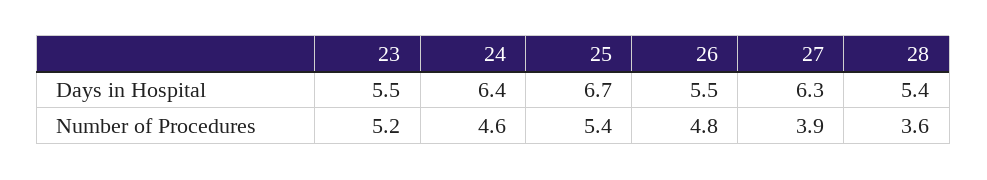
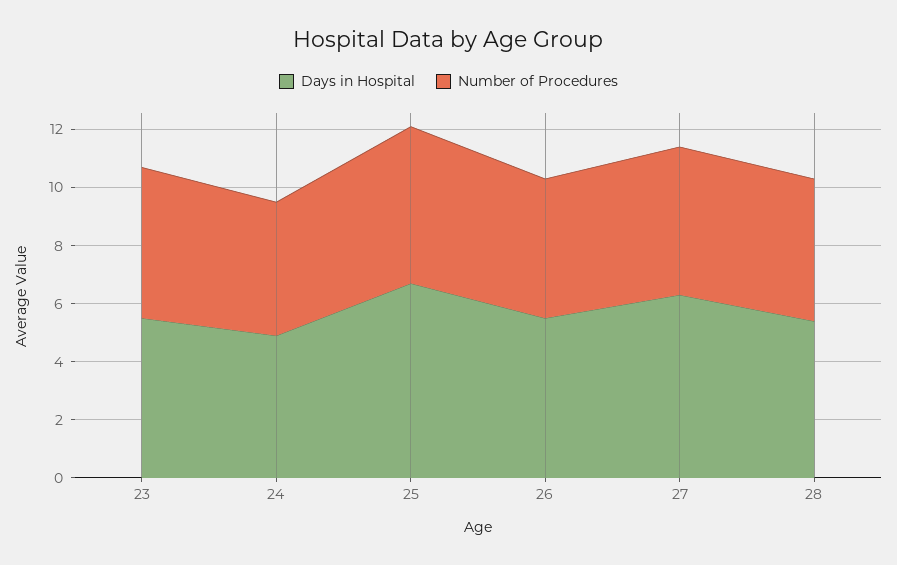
Days in Hospital, 24: 6.4 -> 5
Number of Procedures, 27: 3.9 -> 5
Number of Procedures, 28: 3.6 -> 5

